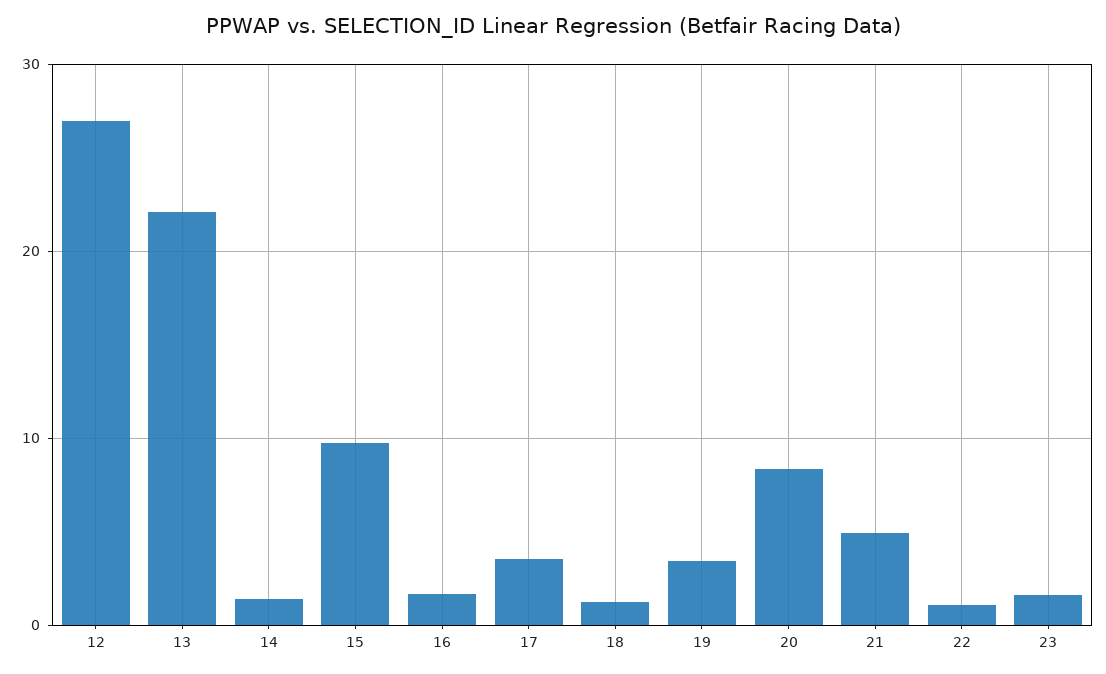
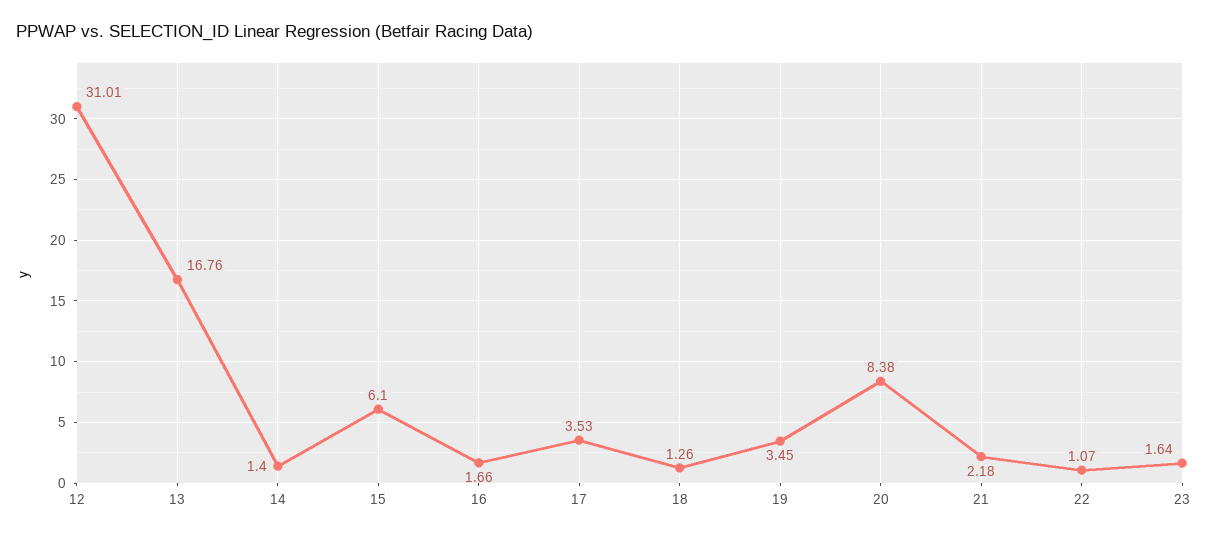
12: 27 -> 31.01
13: 22 -> 16.76
15: 10 -> 6.1
21: 5 -> 2.18

